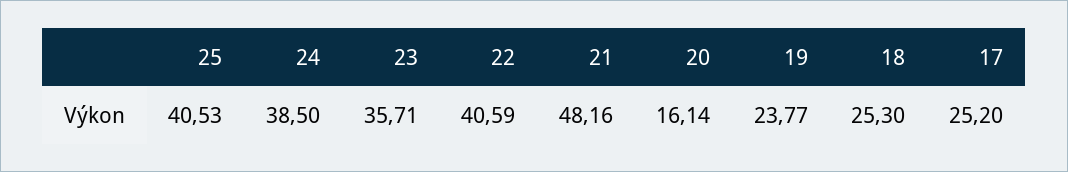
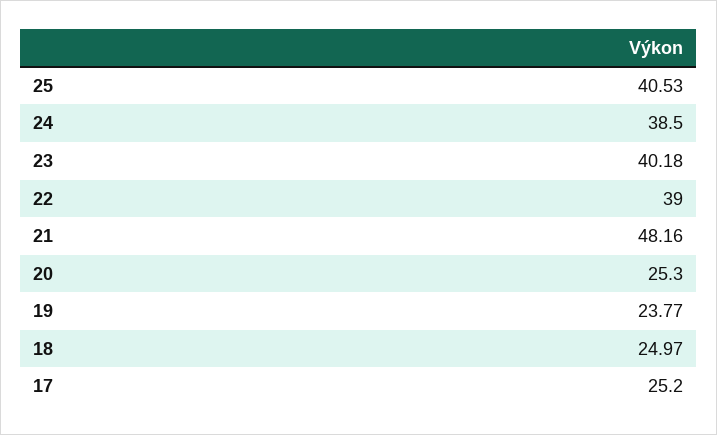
23: 35.71 -> 40.18
22: 40.59 -> 39
20: 16.14 -> 25.3
18: 25.3 -> 24.97

